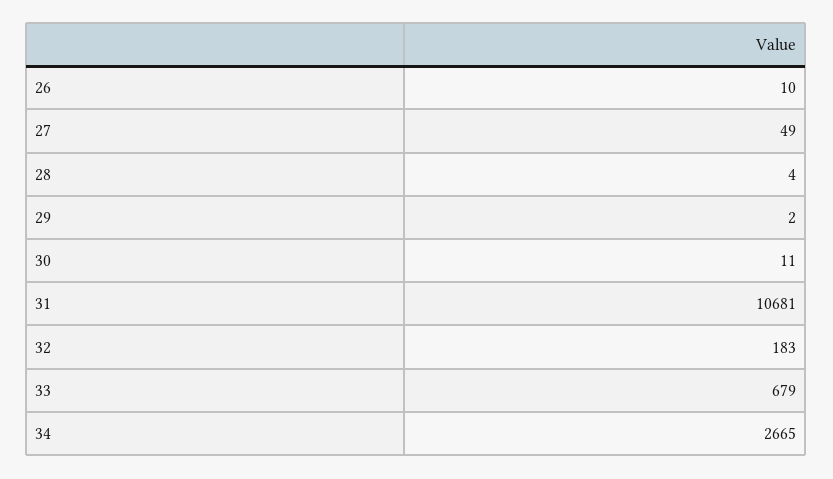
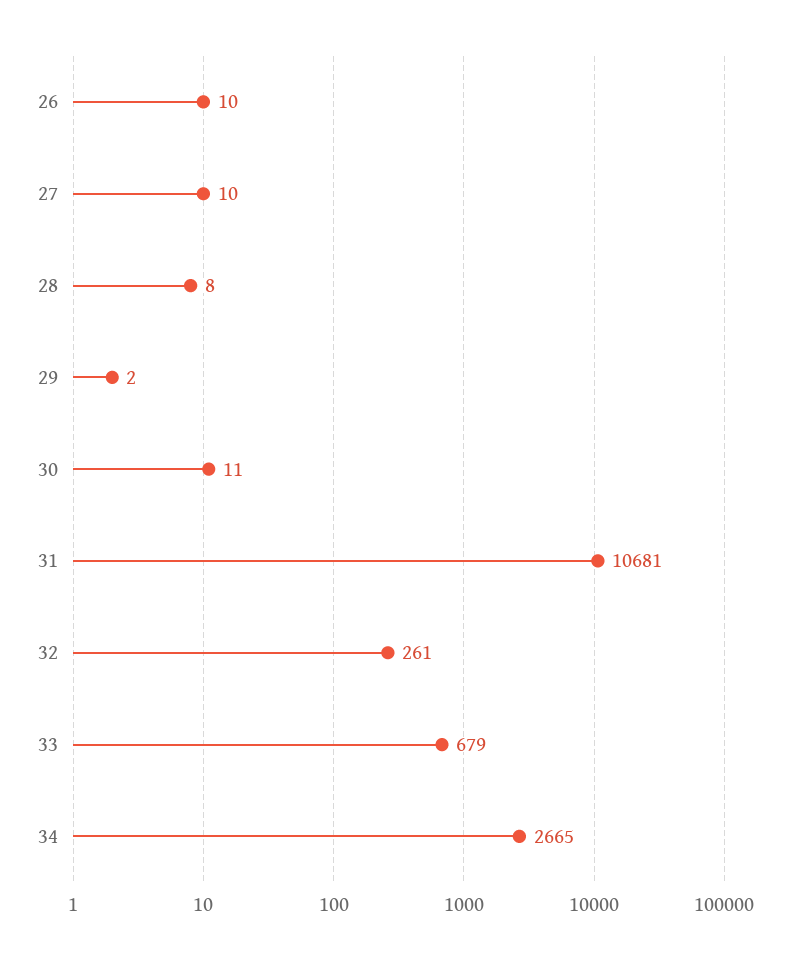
27: 49 -> 10
28: 4 -> 8
32: 183 -> 261

